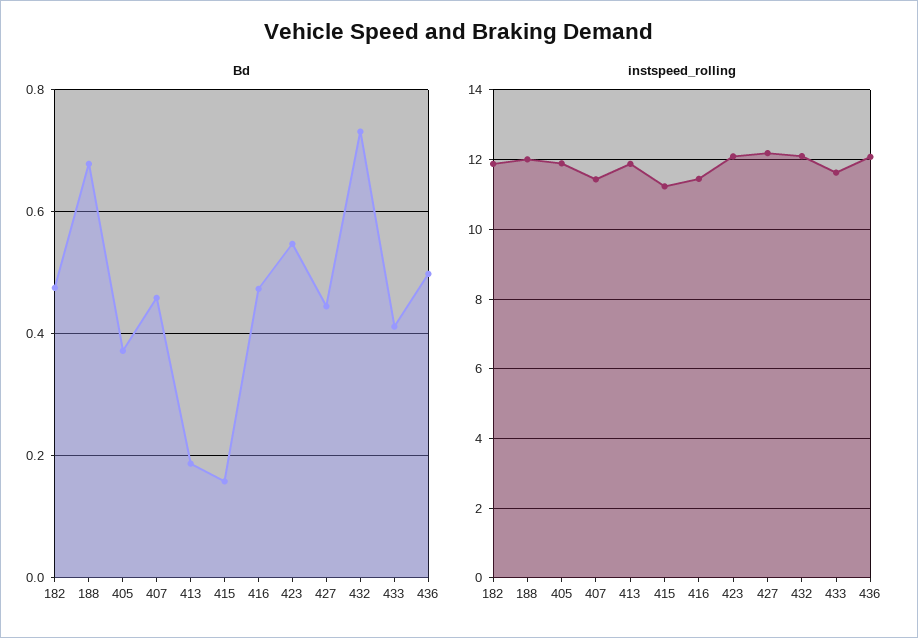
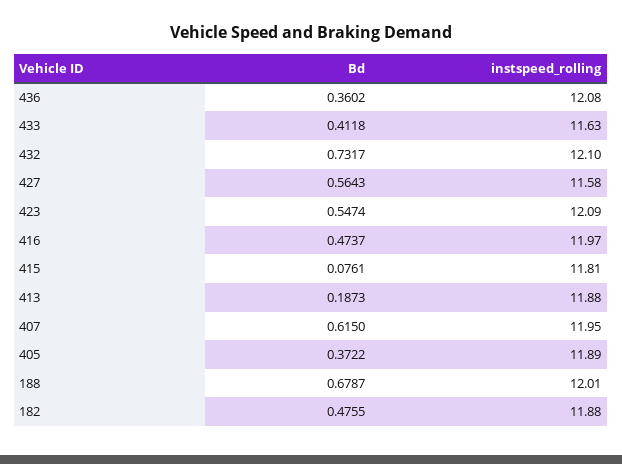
Bd, 407: 0.46 -> 0.615
Bd, 415: 0.16 -> 0.0761
Bd, 427: 0.44 -> 0.5643
Bd, 436: 0.5 -> 0.3602
instspeed_rolling, 407: 11.4 -> 11.95
instspeed_rolling, 415: 11.2 -> 11.81
instspeed_rolling, 416: 11.4 -> 11.97
instspeed_rolling, 427: 12.2 -> 11.58

